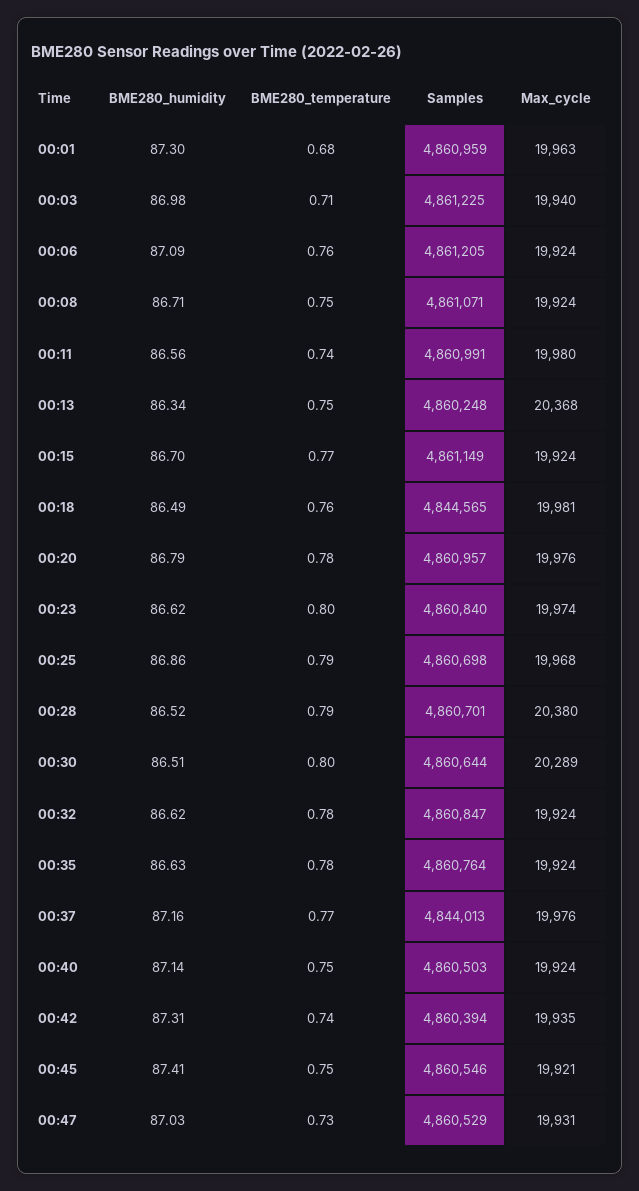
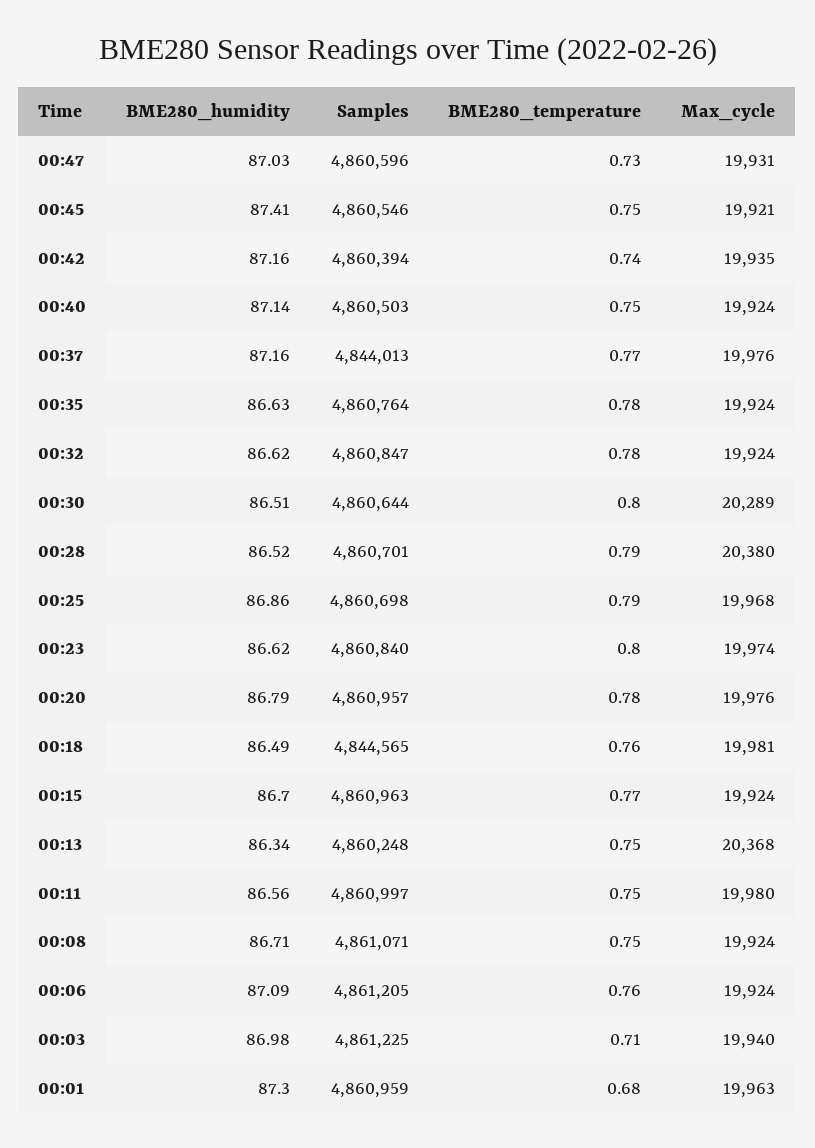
BME280_temperature, 00:11: 0.74 -> 0.75
Samples, 00:11: 4860991 -> 4860997
Samples, 00:15: 4861149 -> 4860963
BME280_humidity, 00:42: 87.31 -> 87.16
Samples, 00:47: 4860529 -> 4860596

